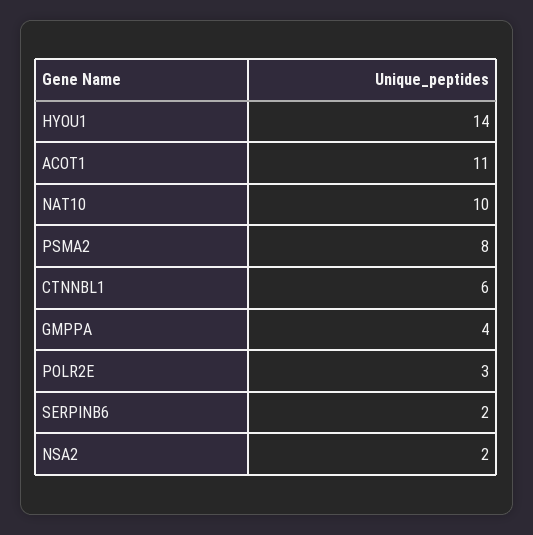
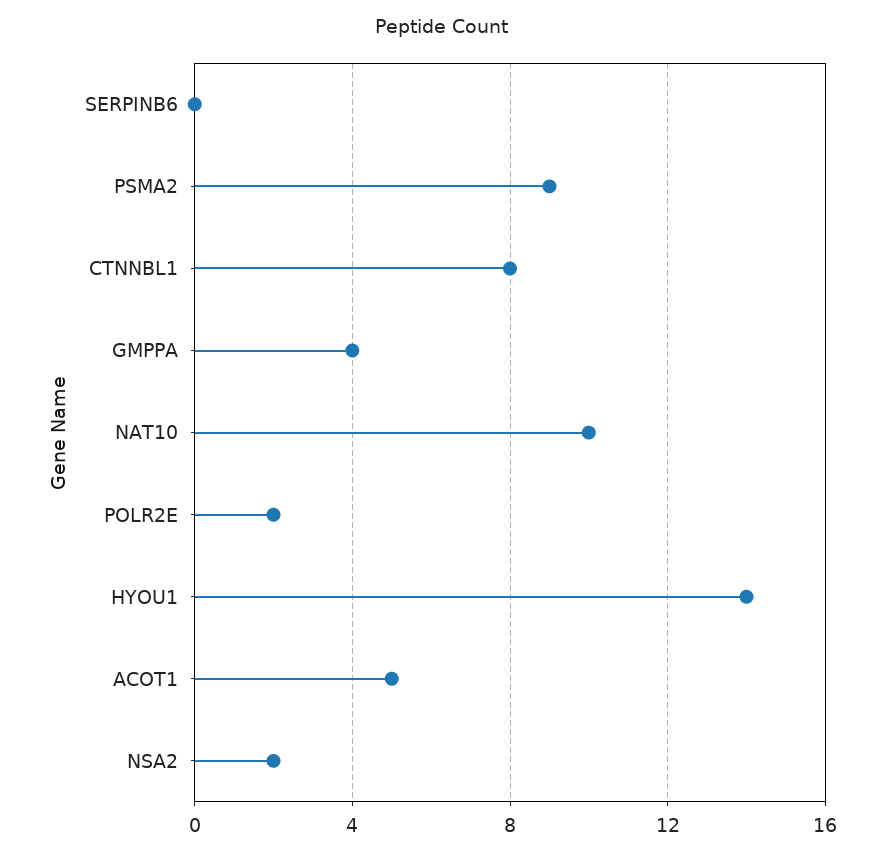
ACOT1: 11 -> 5
PSMA2: 8 -> 9
CTNNBL1: 6 -> 8
POLR2E: 3 -> 2
SERPINB6: 2 -> 0

